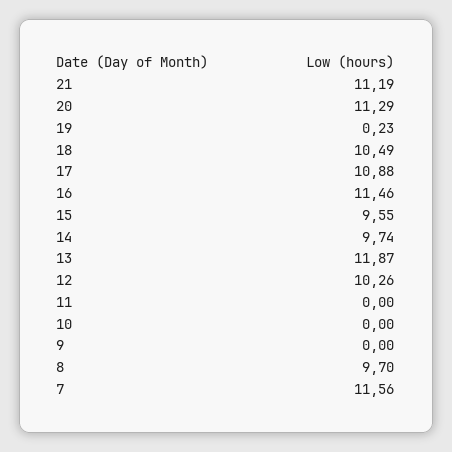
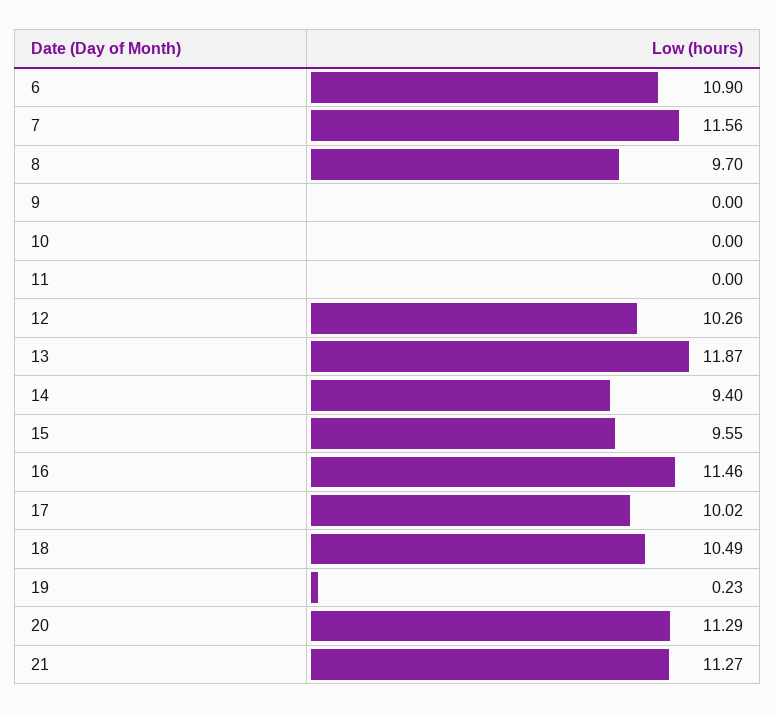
21: 11.19 -> 11.27
17: 10.88 -> 10.02
14: 9.74 -> 9.4
6: none -> 10.9

